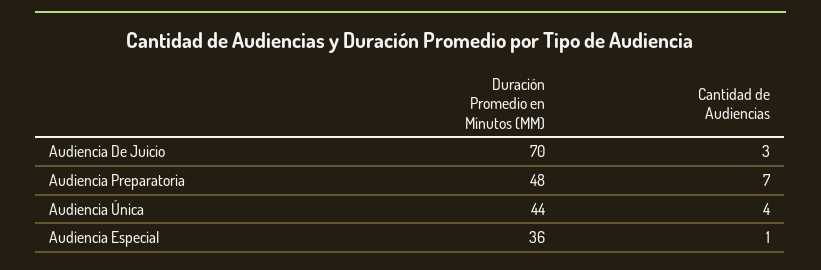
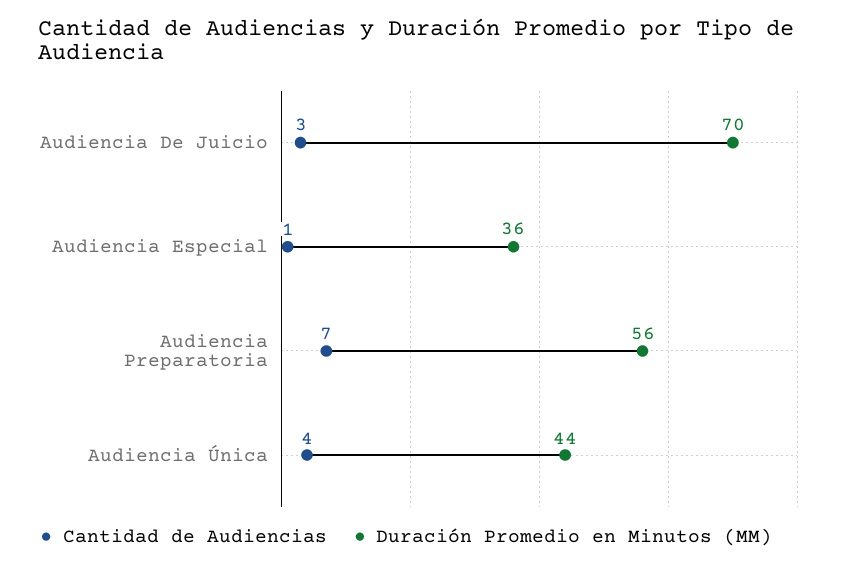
Duración Promedio en Minutos (MM), Audiencia Preparatoria: 48 -> 56

